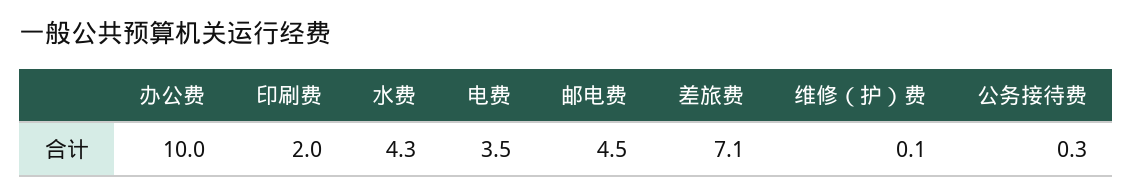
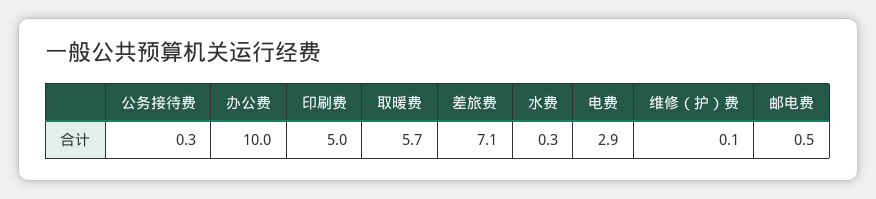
印刷费: 2 -> 5
水费: 4.3 -> 0.3
电费: 3.5 -> 2.9
邮电费: 4.5 -> 0.5
取暖费: none -> 5.7

